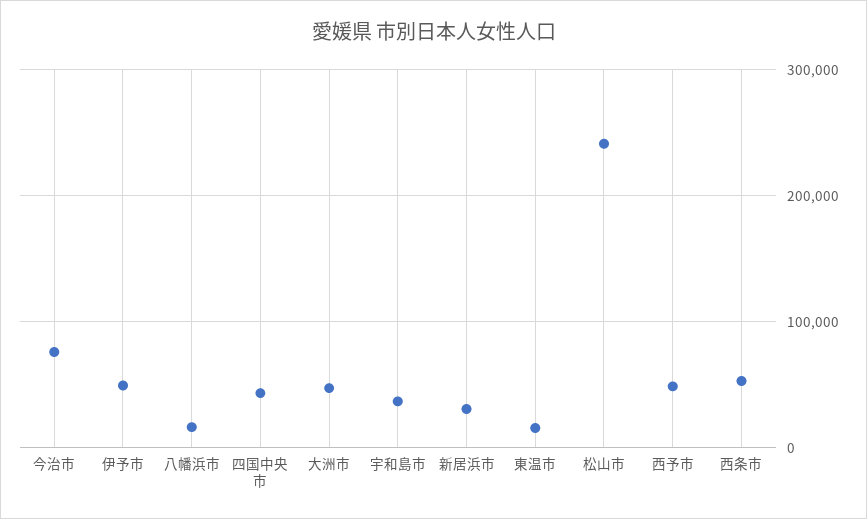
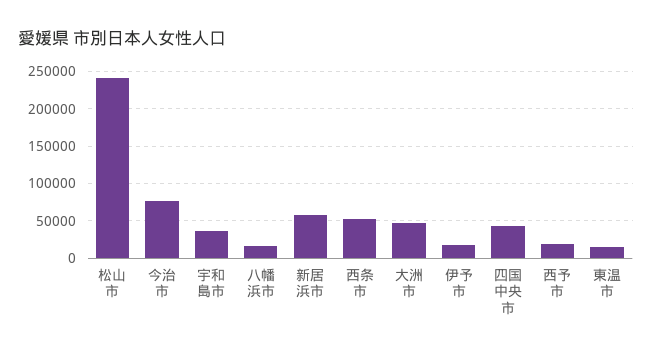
伊予市: 50000 -> 20000
新居浜市: 30000 -> 60000
西予市: 50000 -> 20000

